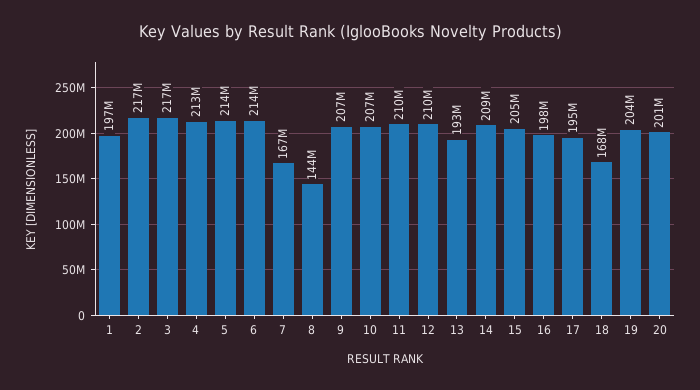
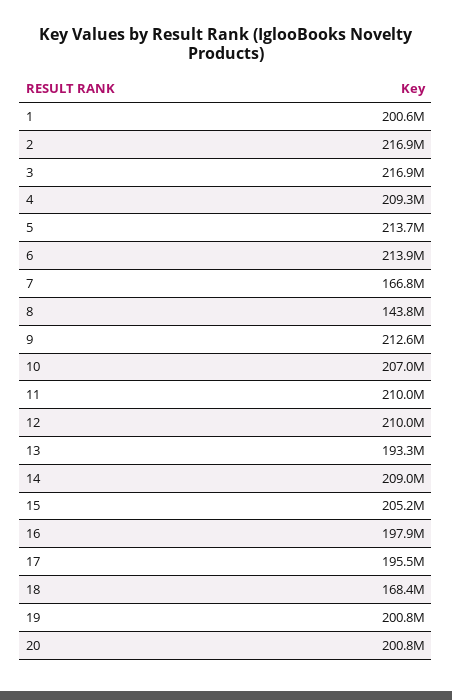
1: 197000000 -> 200600000
4: 213000000 -> 209300000
9: 207000000 -> 212600000
19: 204000000 -> 200800000

